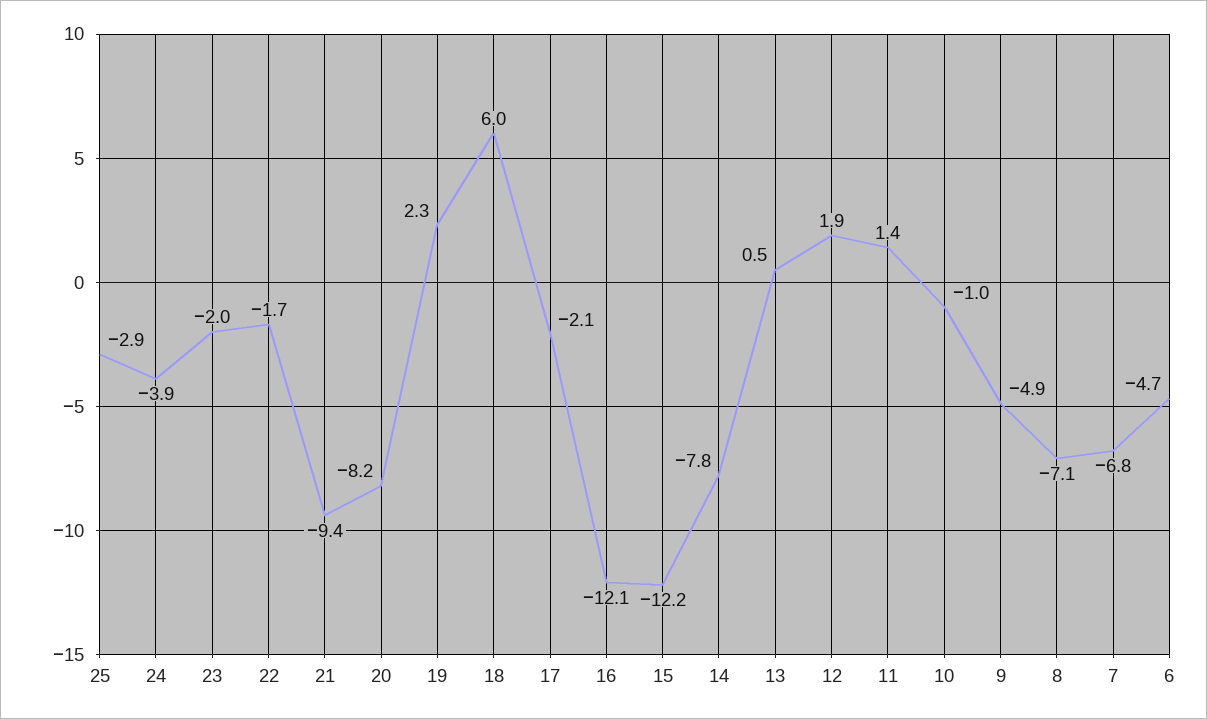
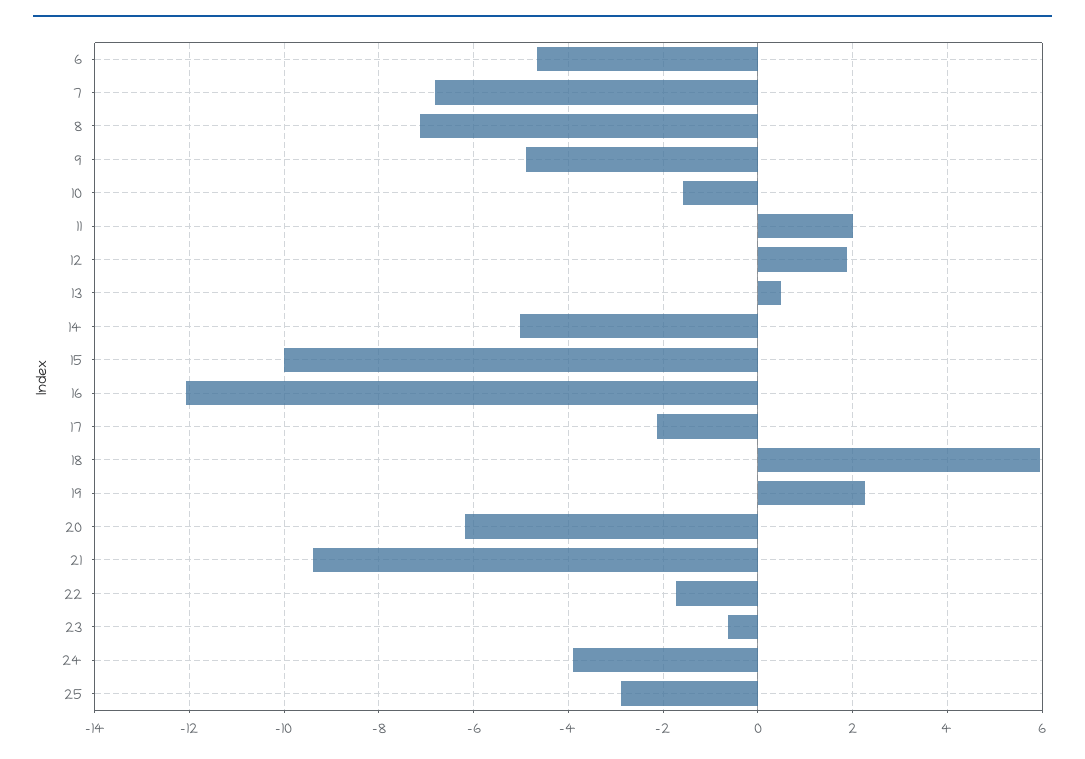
23: -2 -> -0.6
20: -8.2 -> -6.2
15: -12.2 -> -10
14: -7.8 -> -5
11: 1.4 -> 2
10: -1 -> -1.6

